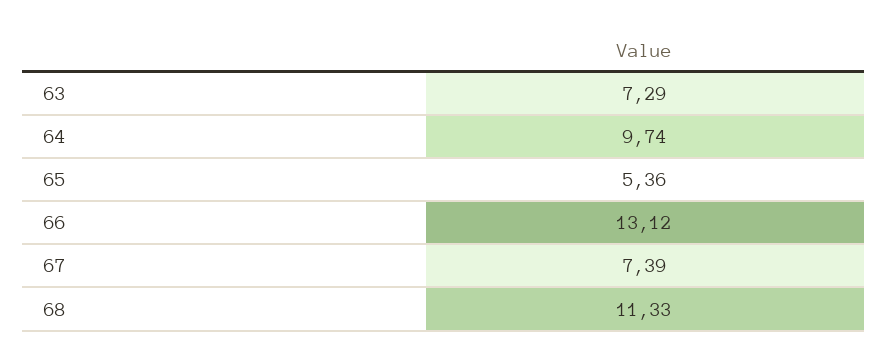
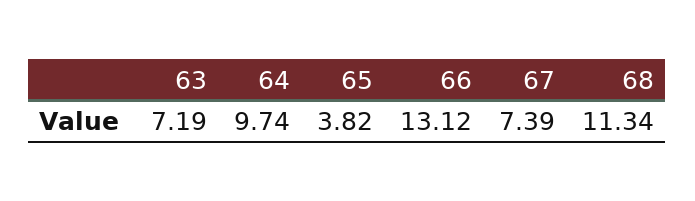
63: 7.29 -> 7.19
65: 5.36 -> 3.82
68: 11.33 -> 11.34

